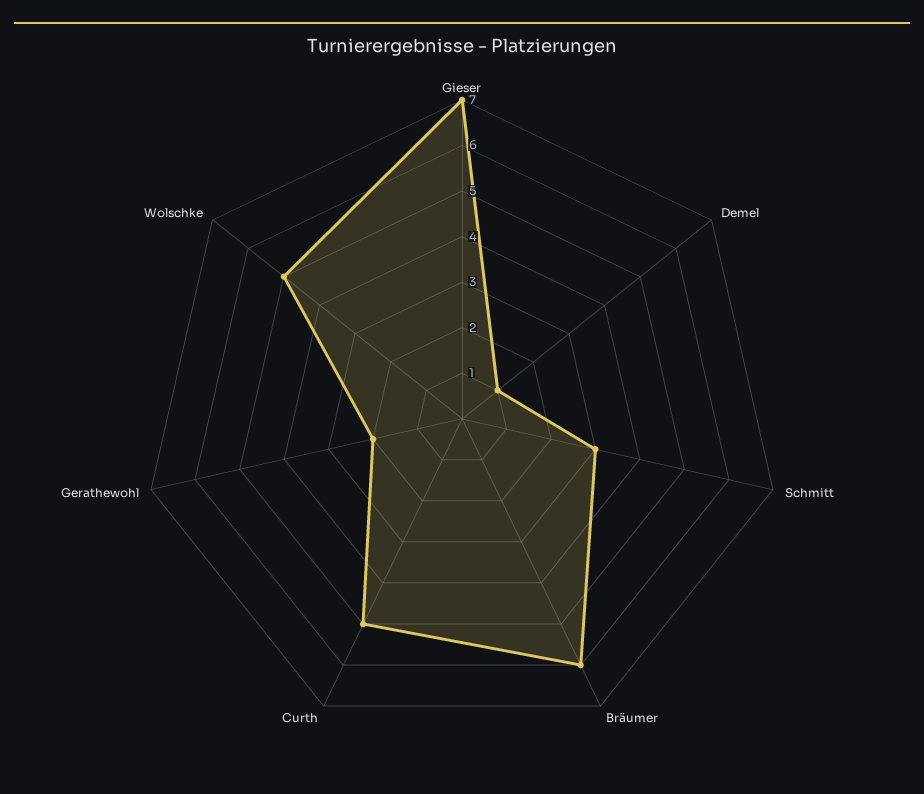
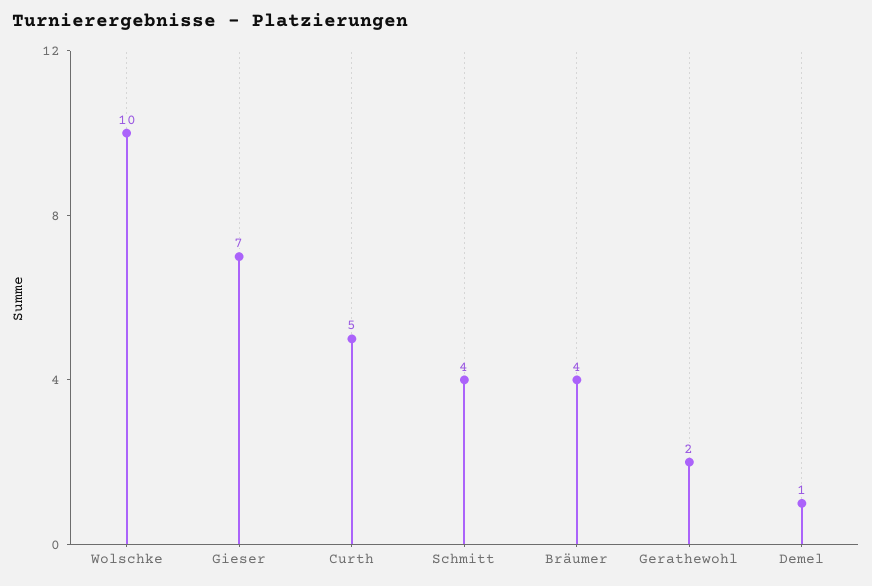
Schmitt: 3 -> 4
Bräumer: 6 -> 4
Wolschke: 5 -> 10

